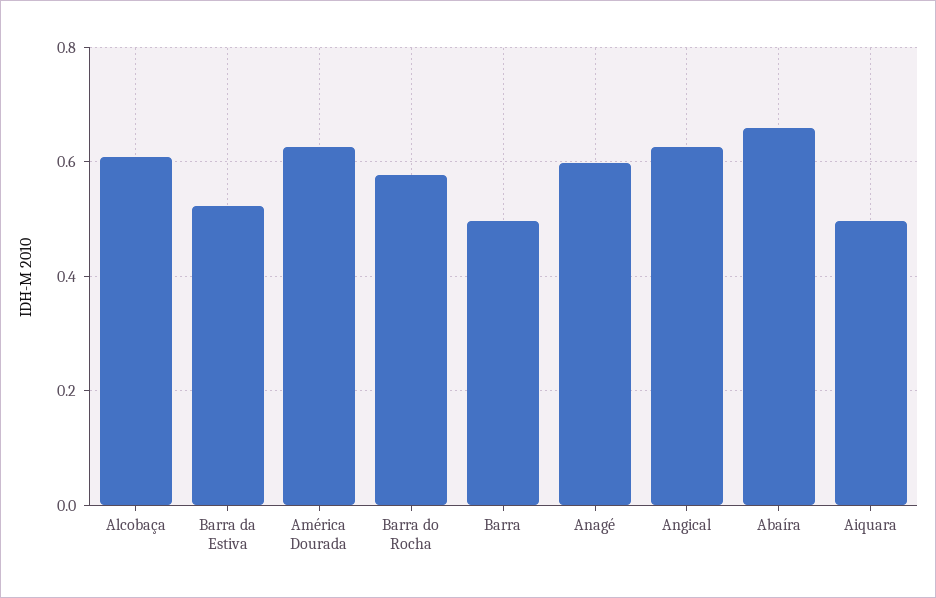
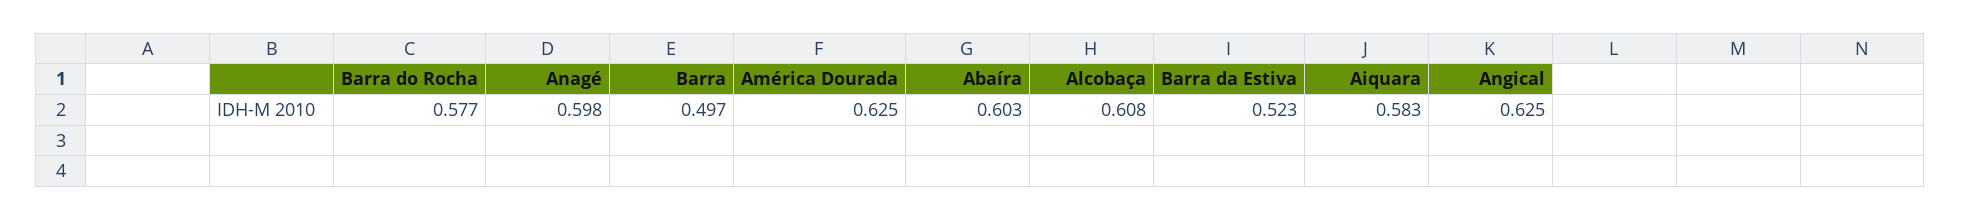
Abaíra: 0.66 -> 0.603
Aiquara: 0.5 -> 0.583

